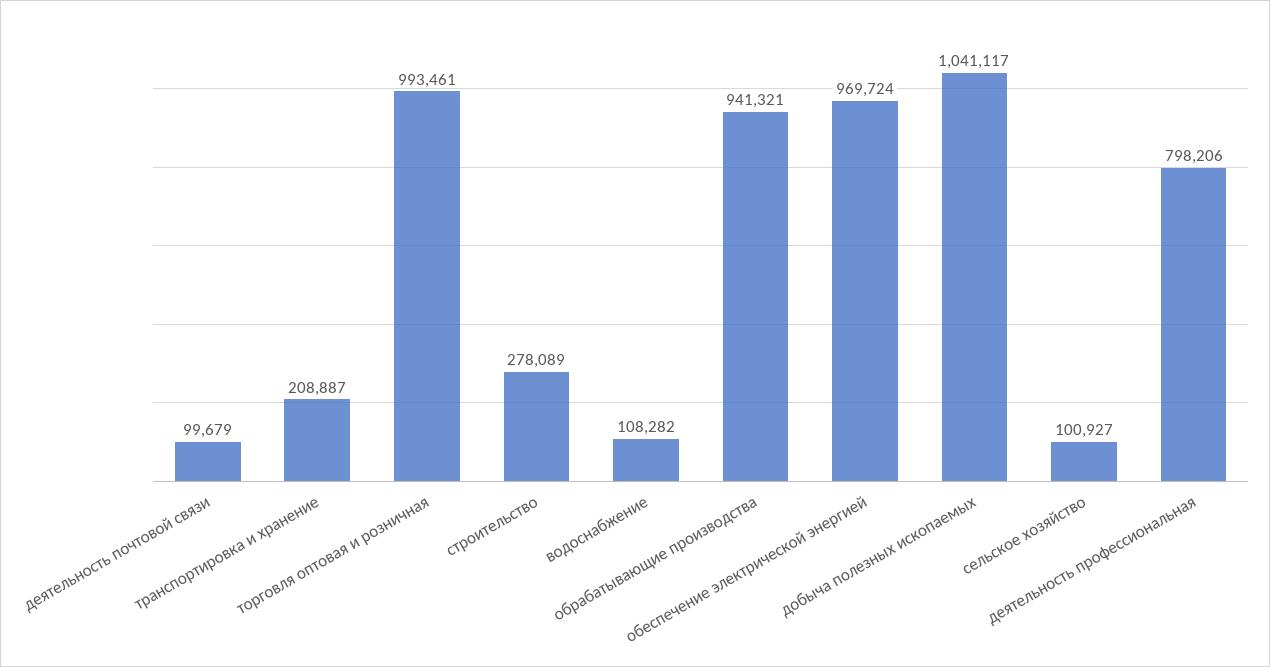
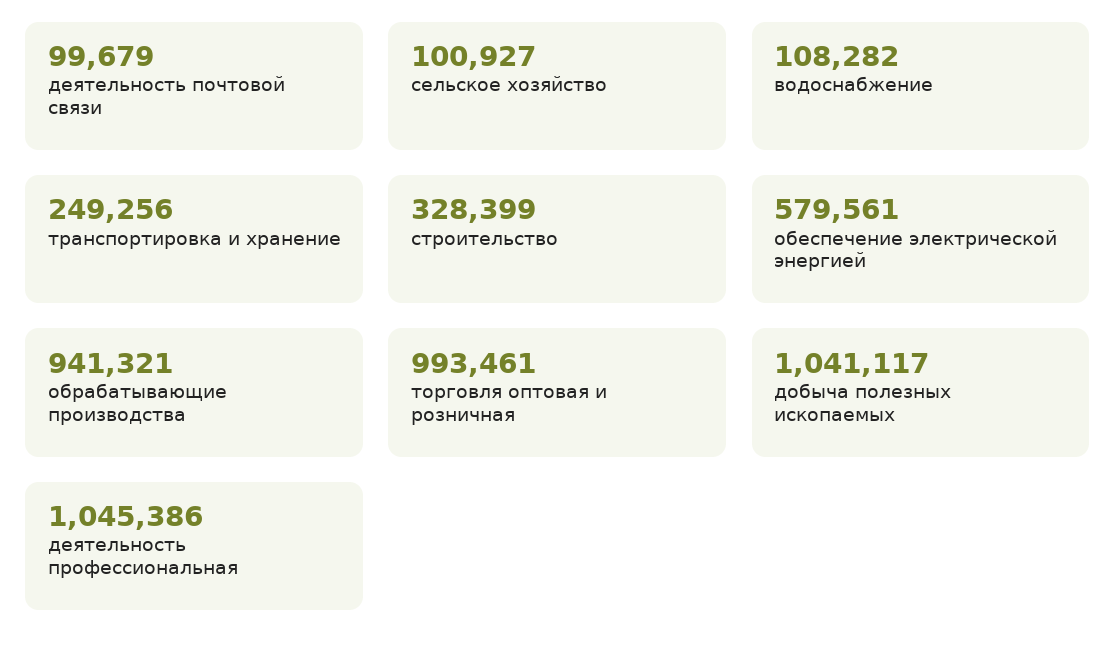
транспортировка и хранение: 208887 -> 249256
строительство: 278089 -> 328399
обеспечение электрической энергией: 969724 -> 579561
деятельность профессиональная: 798206 -> 1045386

